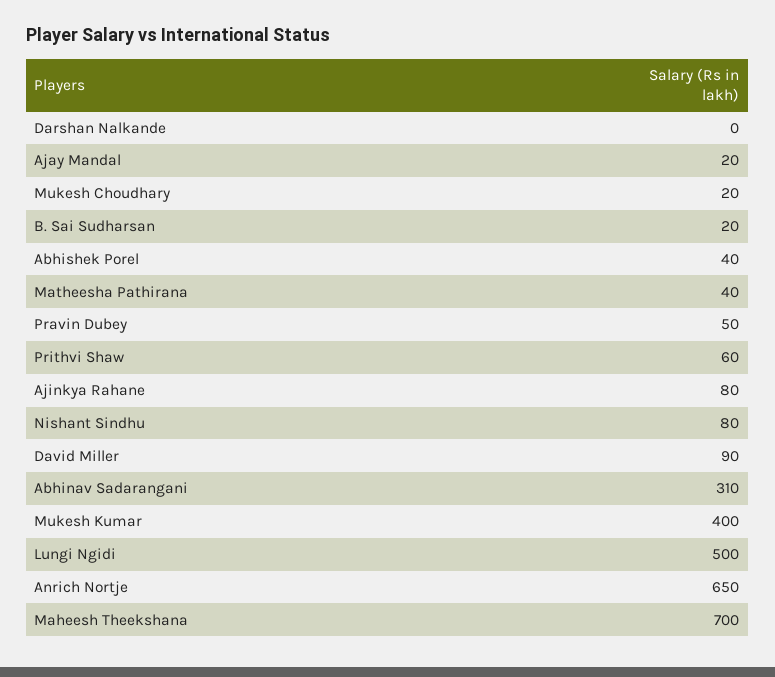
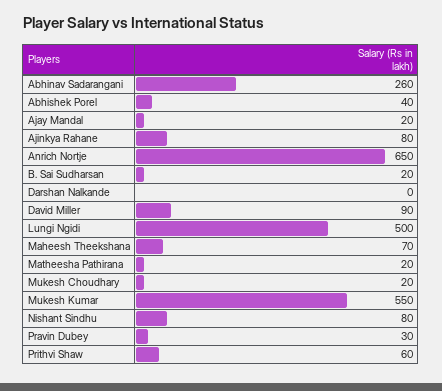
Matheesha Pathirana: 40 -> 20
Pravin Dubey: 50 -> 30
Abhinav Sadarangani: 310 -> 260
Mukesh Kumar: 400 -> 550
Maheesh Theekshana: 700 -> 70

